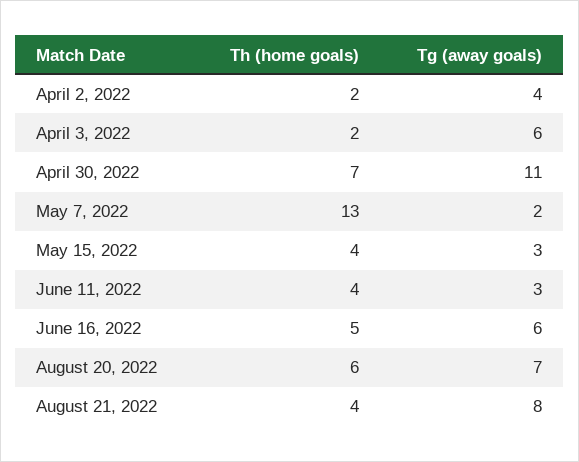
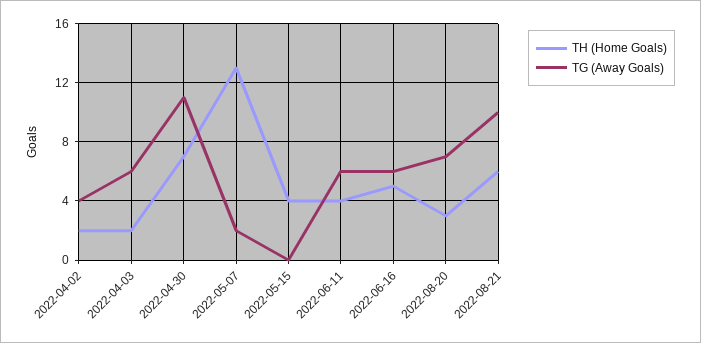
Tg (away goals), May 15, 2022: 3 -> 0
Tg (away goals), June 11, 2022: 3 -> 6
Th (home goals), August 20, 2022: 6 -> 3
Th (home goals), August 21, 2022: 4 -> 6
Tg (away goals), August 21, 2022: 8 -> 10

